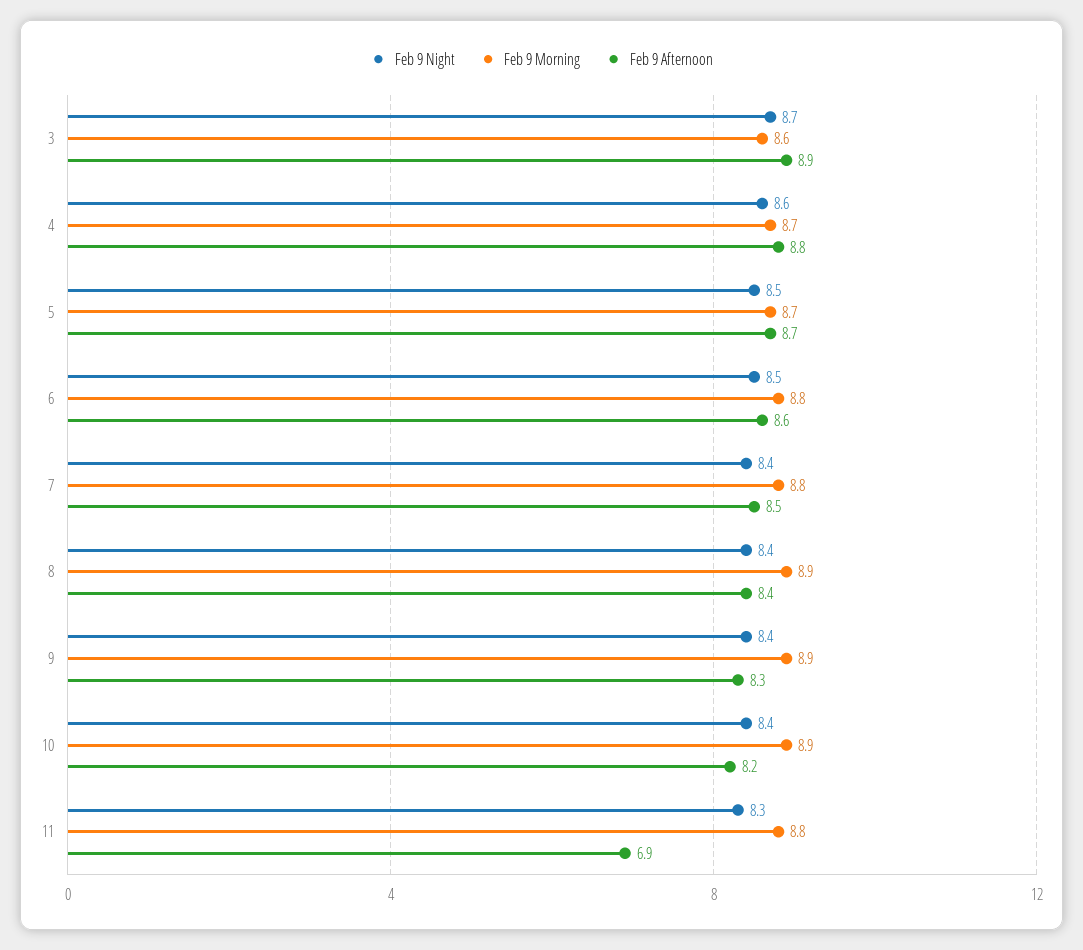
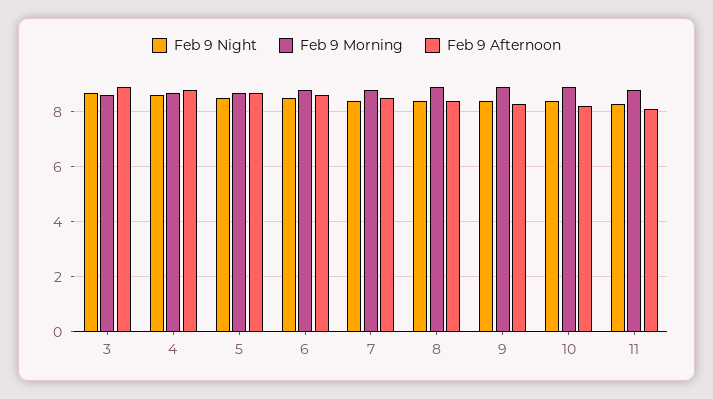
Feb 9 Afternoon, 11: 6.9 -> 8

